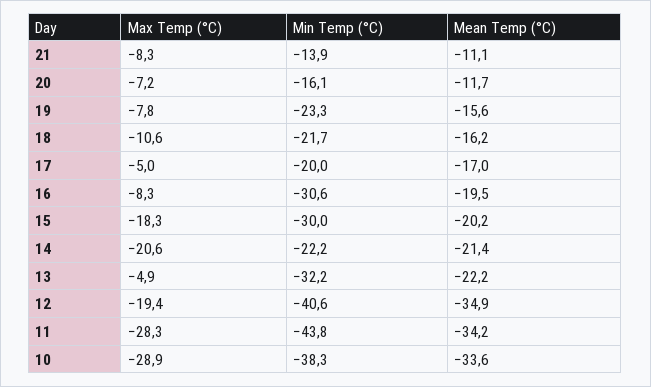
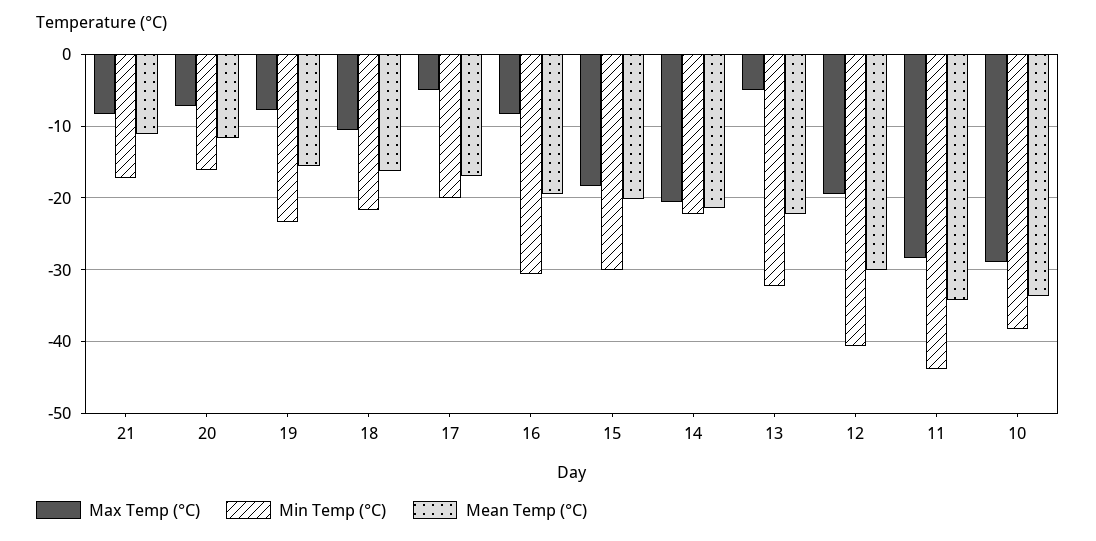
Min Temp (°C), 21: -13.9 -> -17
Mean Temp (°C), 12: -34.9 -> -30

